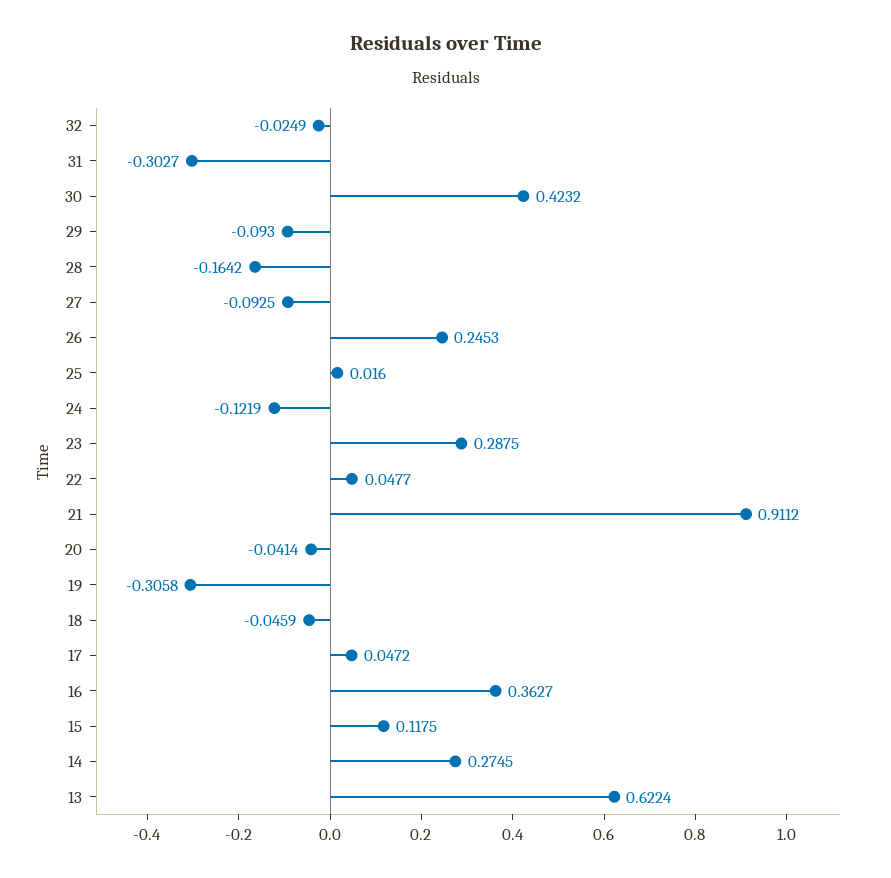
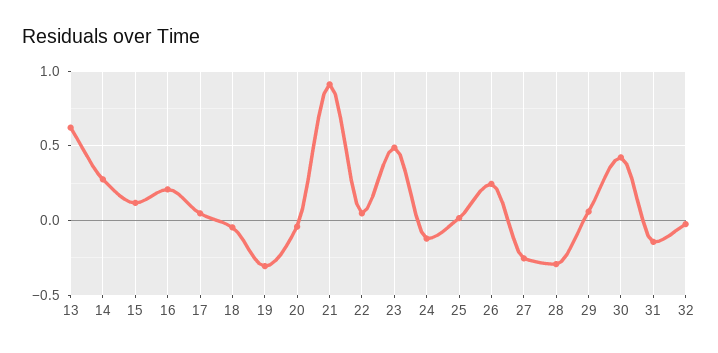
31: -0.3027 -> -0.15
29: -0.093 -> 0.05
28: -0.1642 -> -0.3
27: -0.0925 -> -0.25
23: 0.2875 -> 0.5
16: 0.3627 -> 0.2

